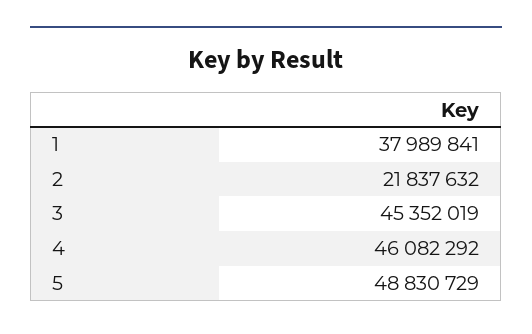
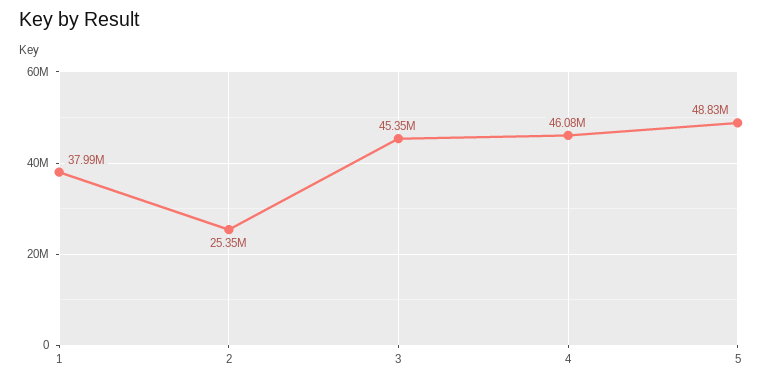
2: 21837632 -> 25350000

